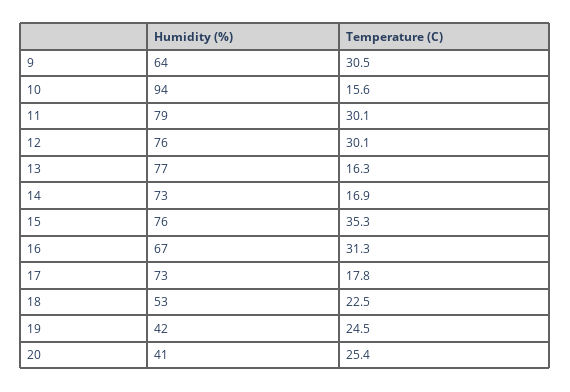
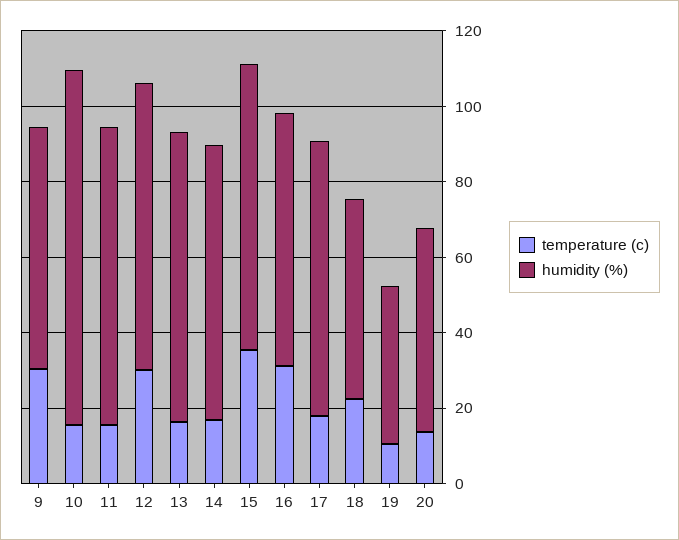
Temperature (C), 11: 30.1 -> 15
Temperature (C), 19: 24.5 -> 10
Humidity (%), 20: 41 -> 55
Temperature (C), 20: 25.4 -> 15

